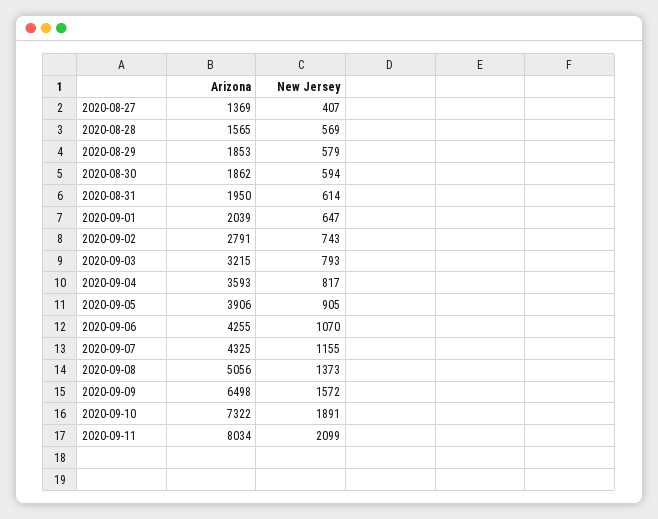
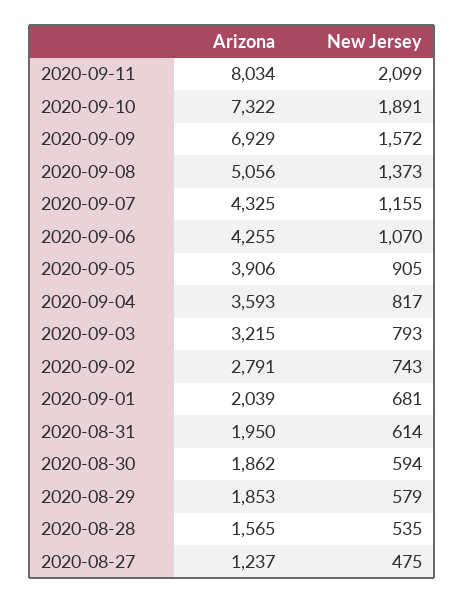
Arizona, 2020-08-27: 1369 -> 1237
New Jersey, 2020-08-27: 407 -> 475
New Jersey, 2020-08-28: 569 -> 535
New Jersey, 2020-09-01: 647 -> 681
Arizona, 2020-09-09: 6498 -> 6929

